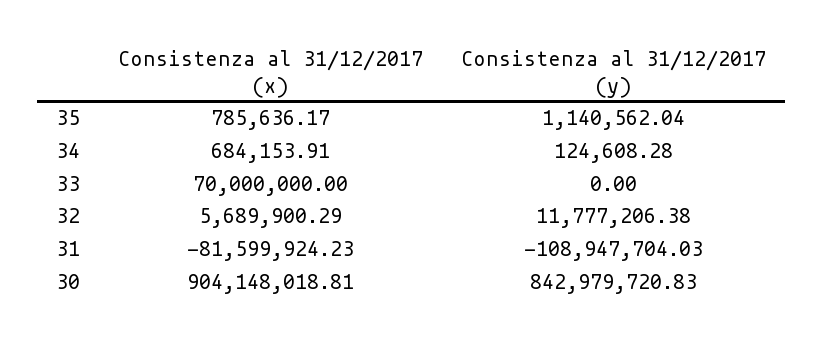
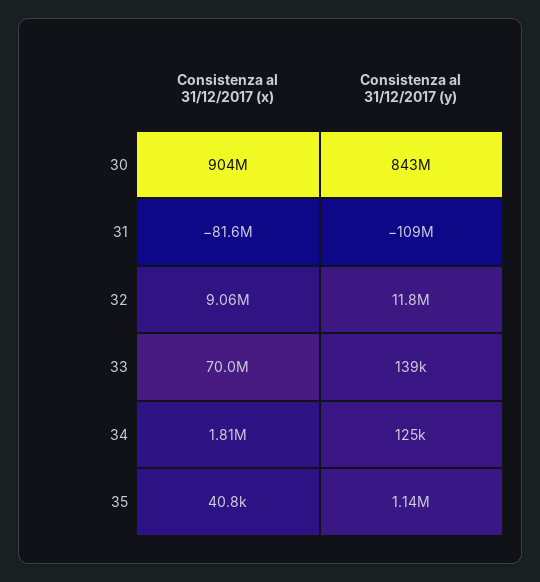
Consistenza al 31/12/2017 (x), 35: 785636.17 -> 40800
Consistenza al 31/12/2017 (x), 34: 684153.91 -> 1810000
Consistenza al 31/12/2017 (y), 33: 0 -> 139000
Consistenza al 31/12/2017 (x), 32: 5689900.29 -> 9060000

